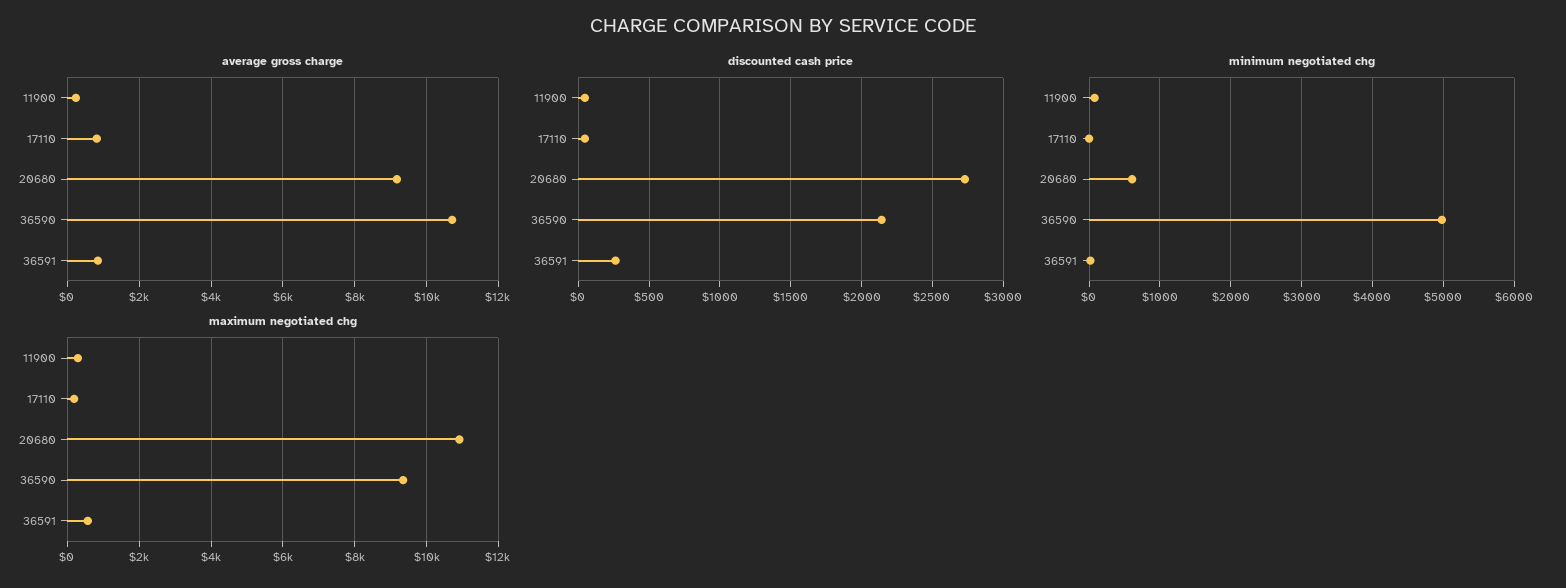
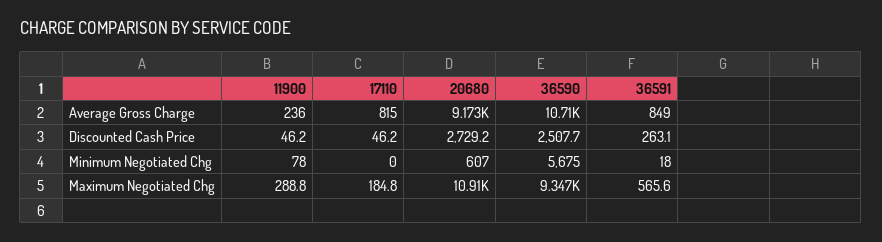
discounted cash price, 36590: 2150 -> 2507.7
minimum negotiated chg, 36590: 5000 -> 5675

